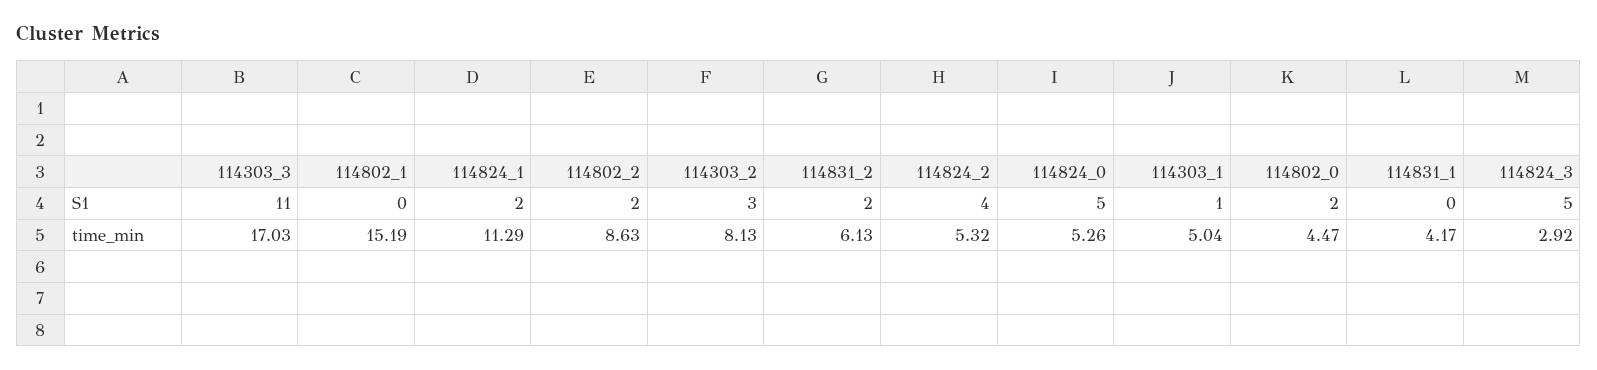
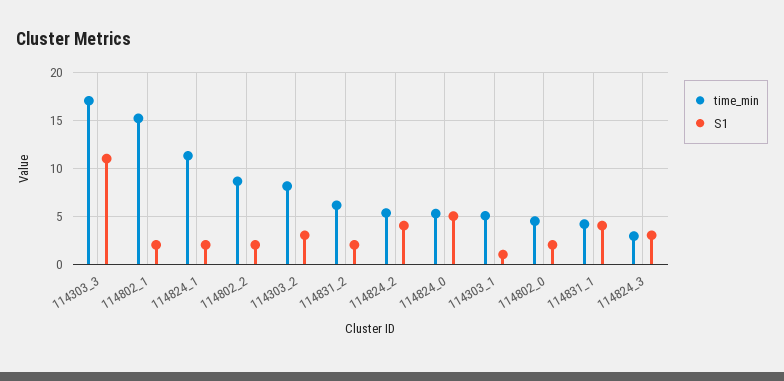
S1, 114802_1: 0 -> 2
S1, 114831_1: 0 -> 4
S1, 114824_3: 5 -> 3

